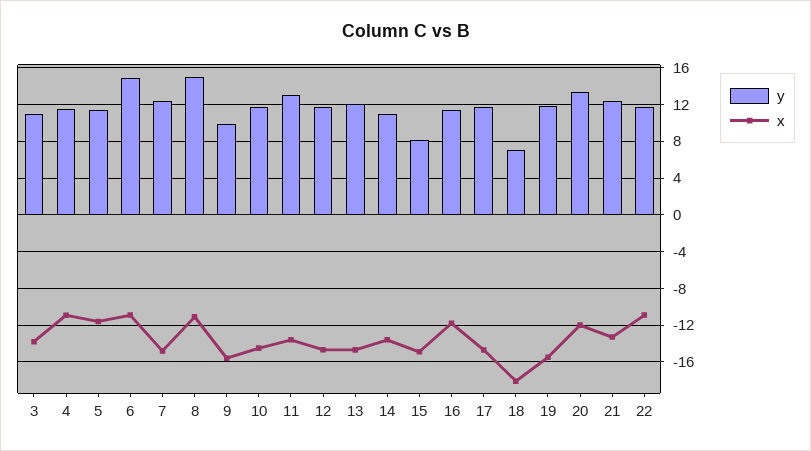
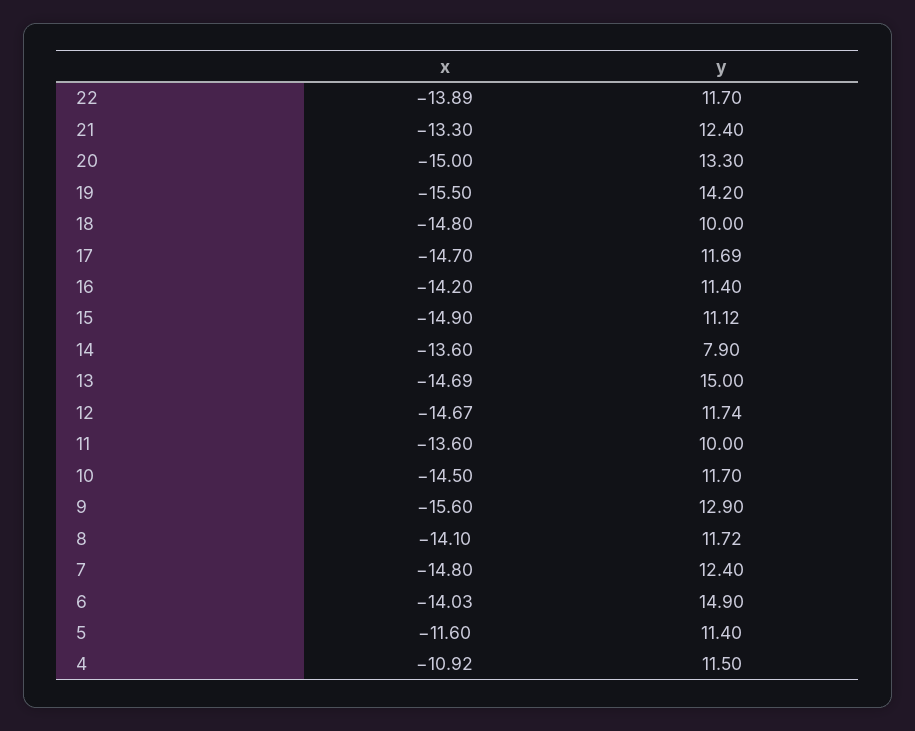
y, 3: 11 -> none
x, 3: -14 -> none
x, 6: -11 -> -14.03
y, 8: 15 -> 11.72
x, 8: -11 -> -14.1
y, 9: 10 -> 12.9
y, 11: 13 -> 10
y, 13: 12 -> 15
y, 14: 11 -> 7.9
y, 15: 8 -> 11.12
x, 16: -12 -> -14.2
y, 18: 7 -> 10
x, 18: -18 -> -14.8
y, 19: 12 -> 14.2
x, 20: -12 -> -15
x, 22: -11 -> -13.89

